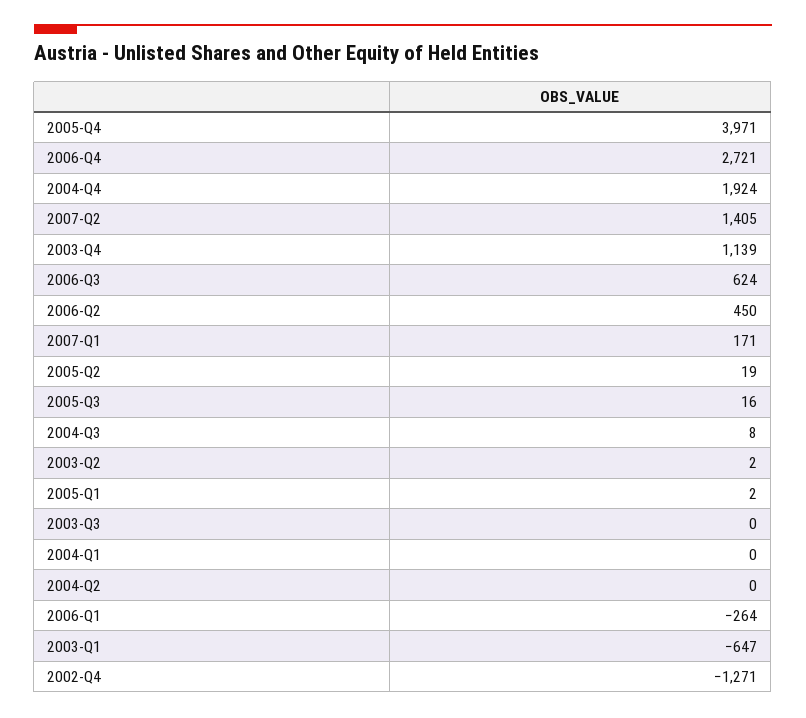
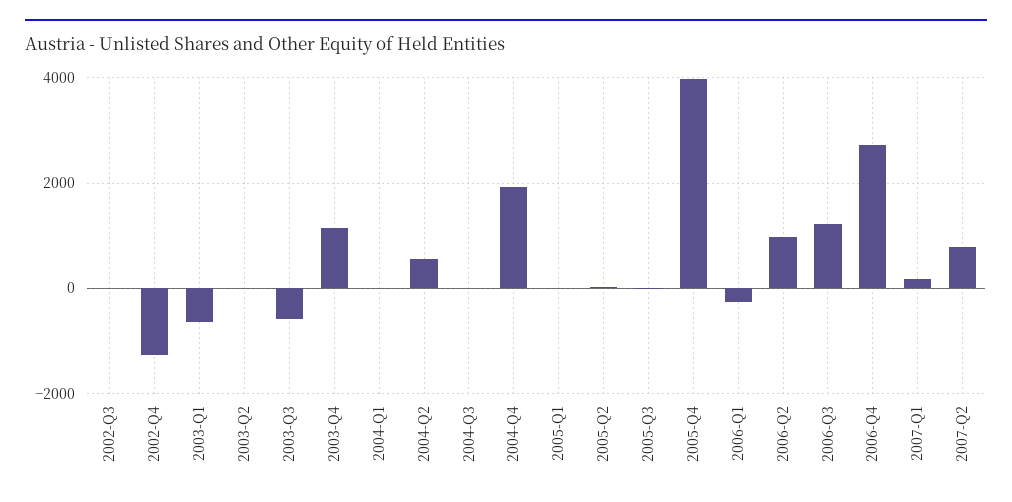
2007-Q2: 1405 -> 800
2006-Q3: 624 -> 1200
2006-Q2: 450 -> 1000
2003-Q3: 0 -> -600
2004-Q2: 0 -> 600
2002-Q3: none -> 0

